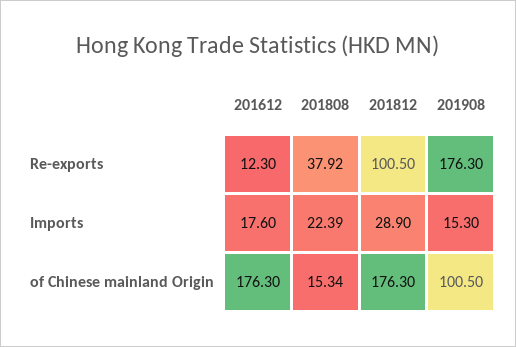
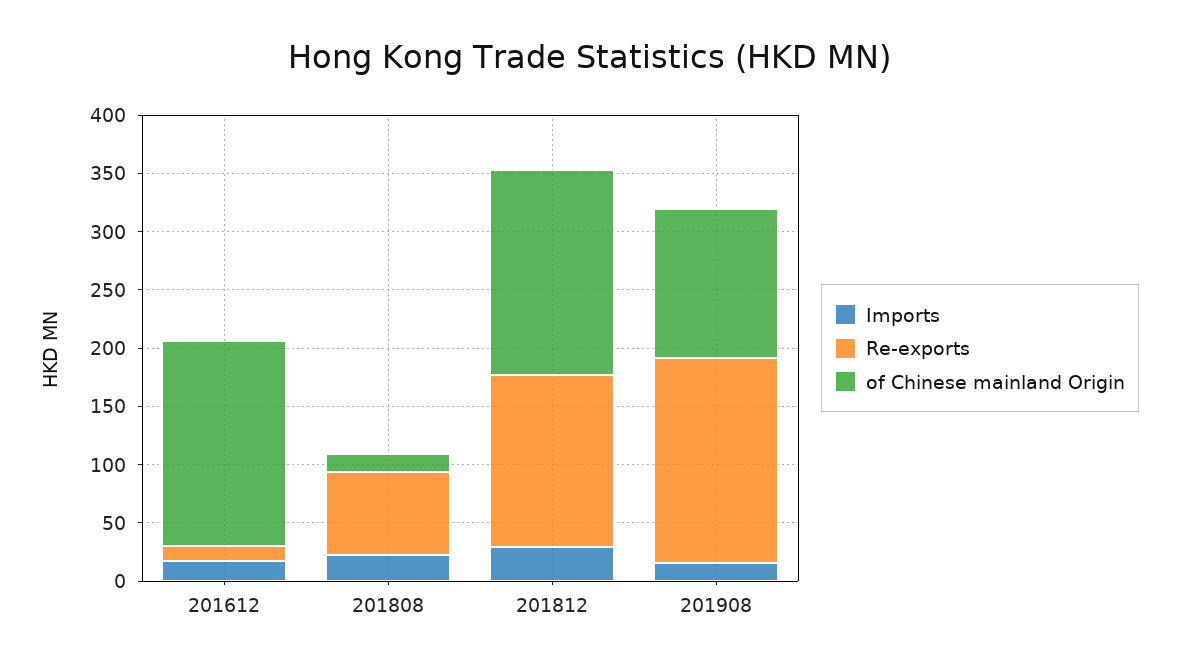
Re-exports, 201808: 37.92 -> 70
Re-exports, 201812: 100.5 -> 150
of Chinese mainland Origin, 201908: 100.5 -> 130

